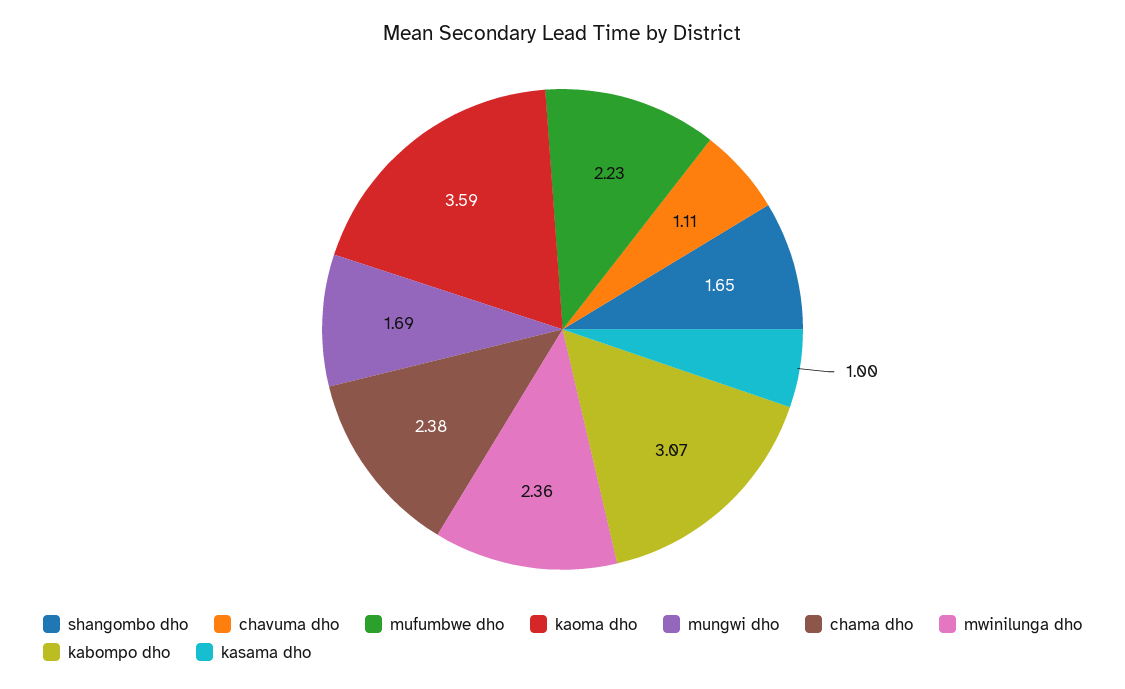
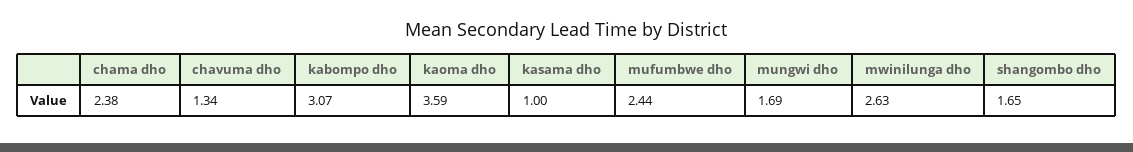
chavuma dho: 1.11 -> 1.34
mufumbwe dho: 2.23 -> 2.44
mwinilunga dho: 2.36 -> 2.63

